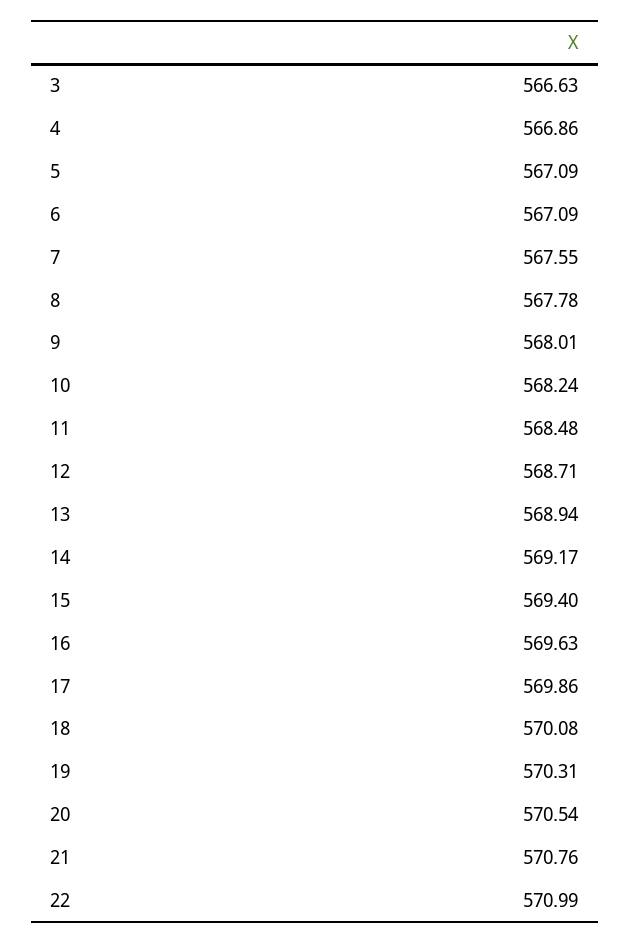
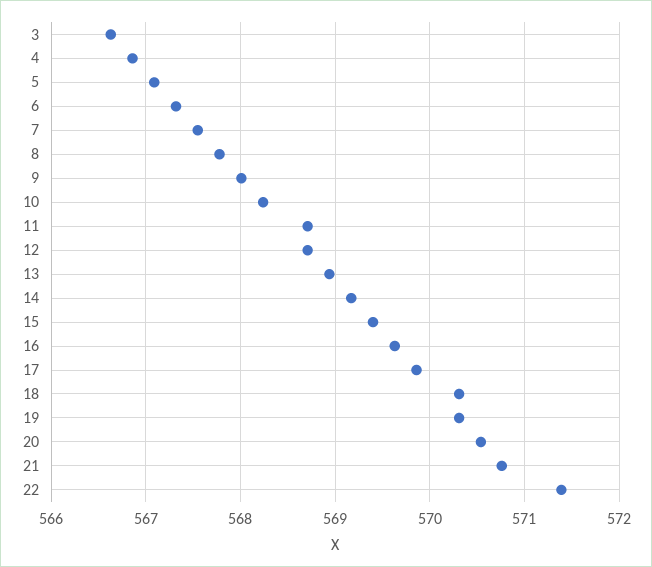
6: 567.09 -> 567.3
11: 568.48 -> 568.7
18: 570.08 -> 570.3
22: 570.99 -> 571.4

